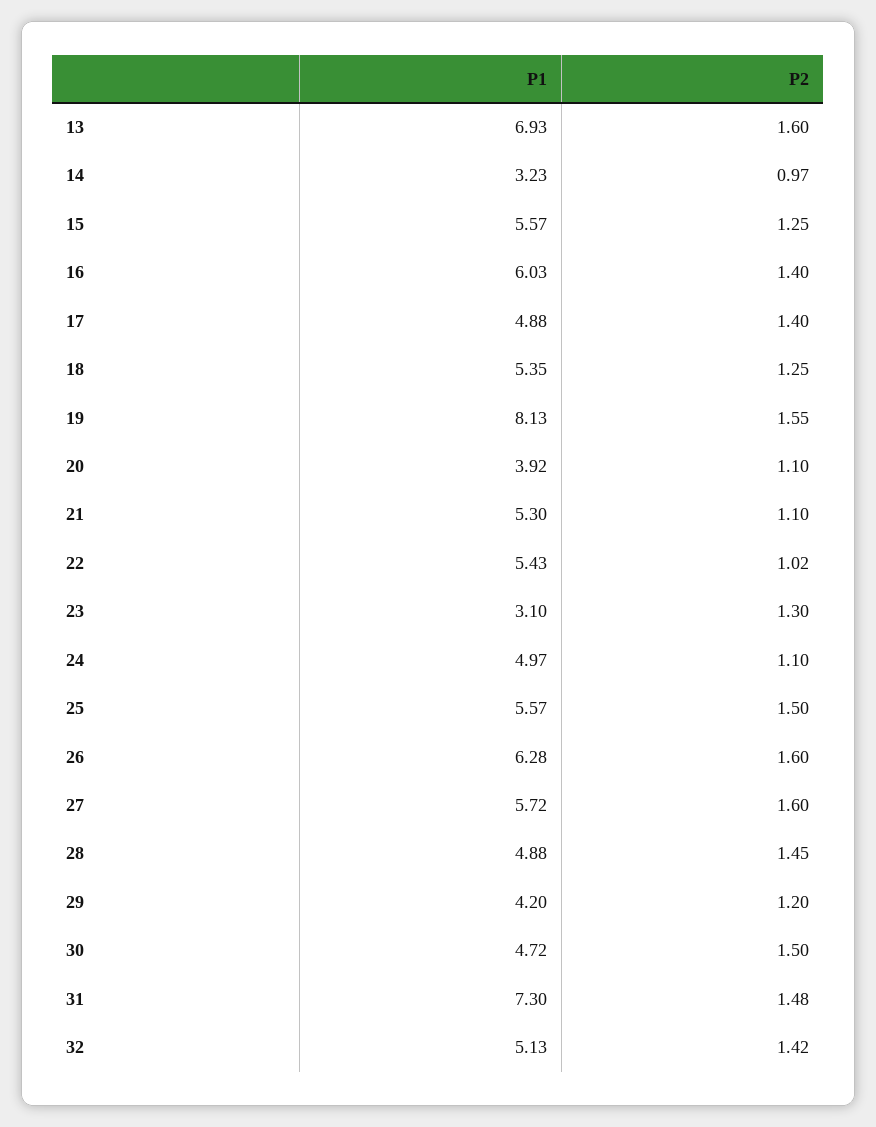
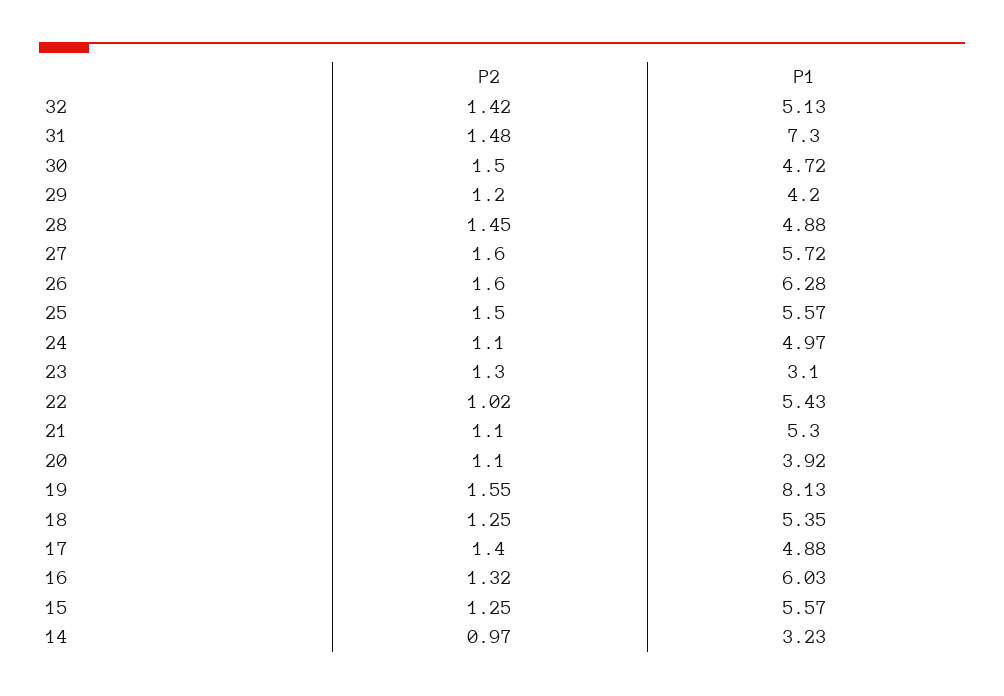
P1, 13: 6.93 -> none
P2, 13: 1.6 -> none
P2, 16: 1.4 -> 1.32

